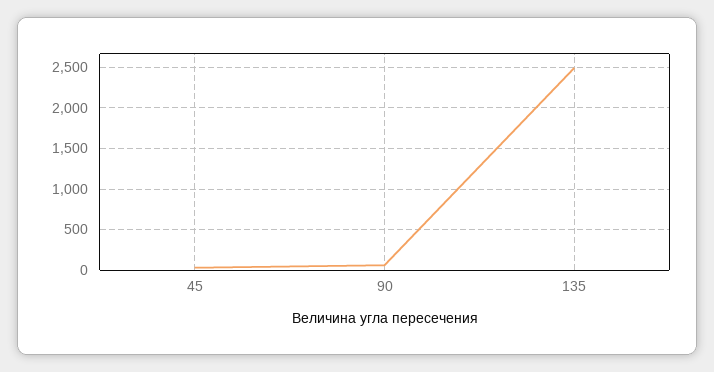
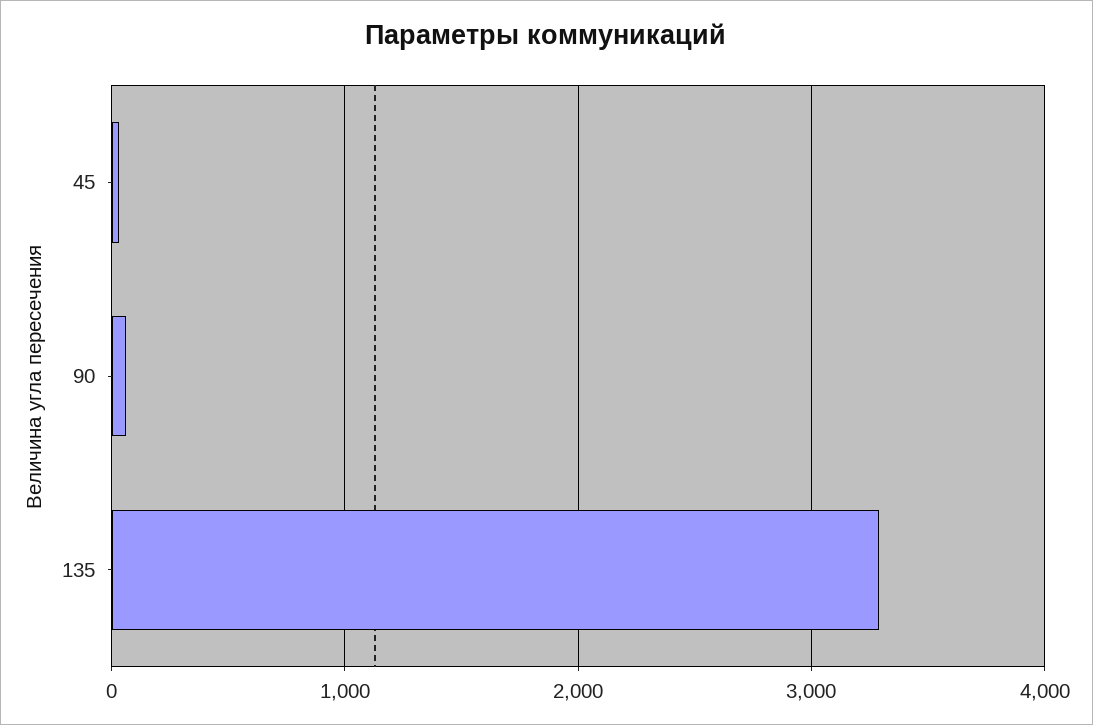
135: 2500 -> 3300

